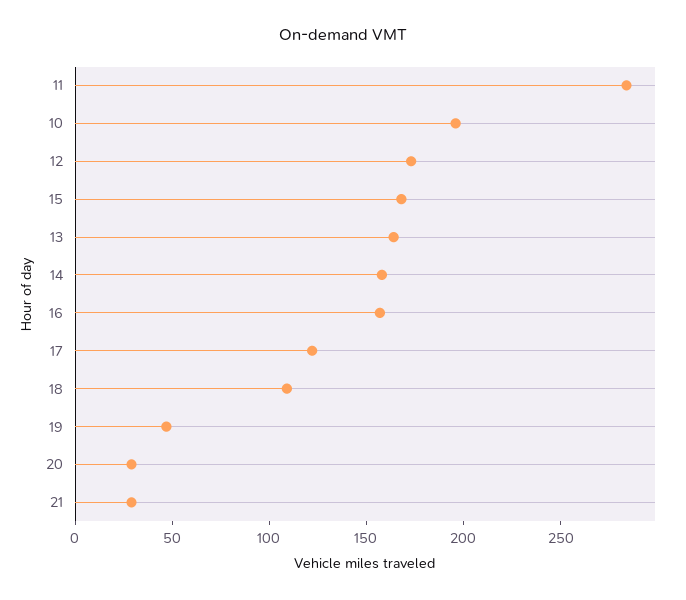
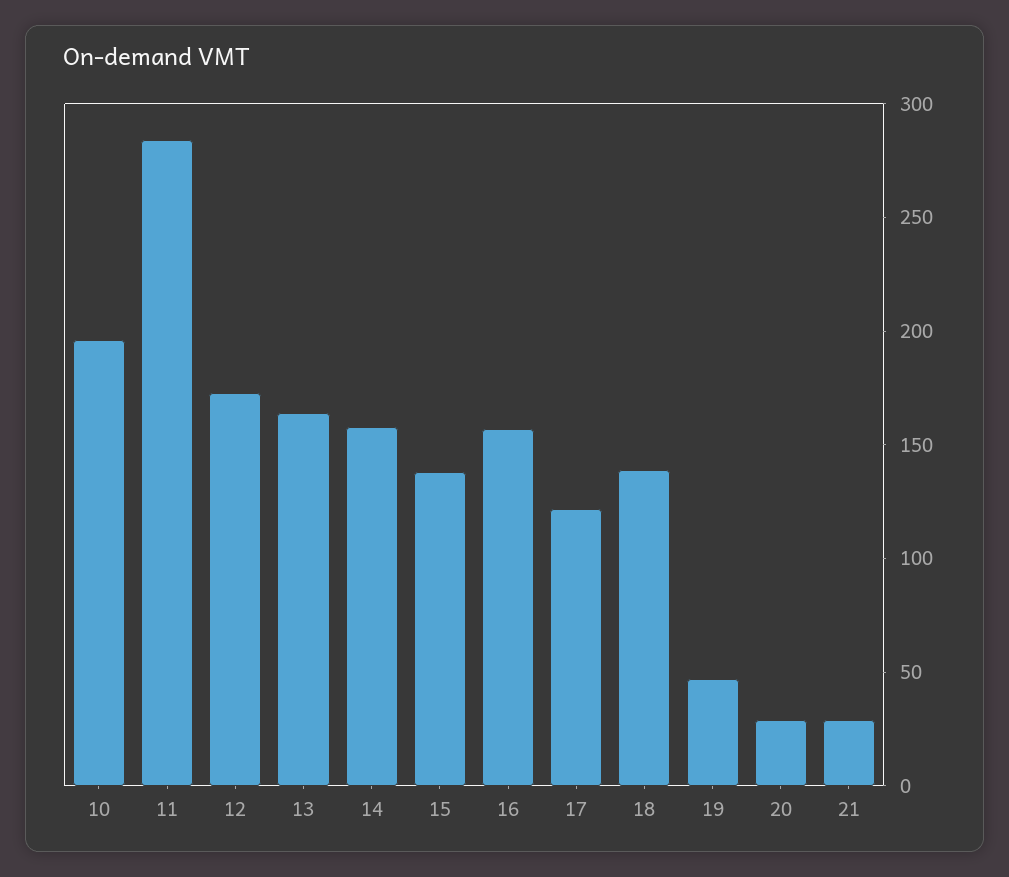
15: 170 -> 140
18: 110 -> 140

